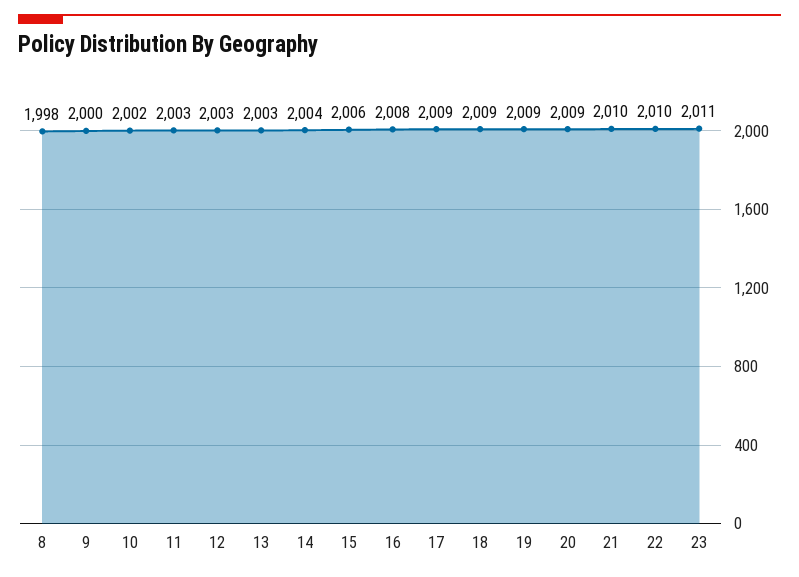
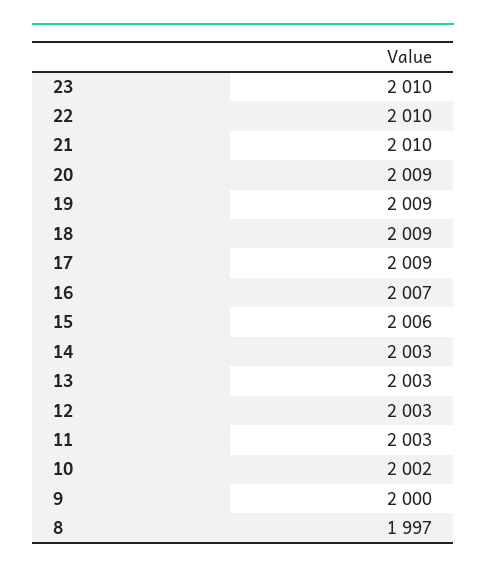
8: 1998 -> 1997
14: 2004 -> 2003
16: 2008 -> 2007
23: 2011 -> 2010

